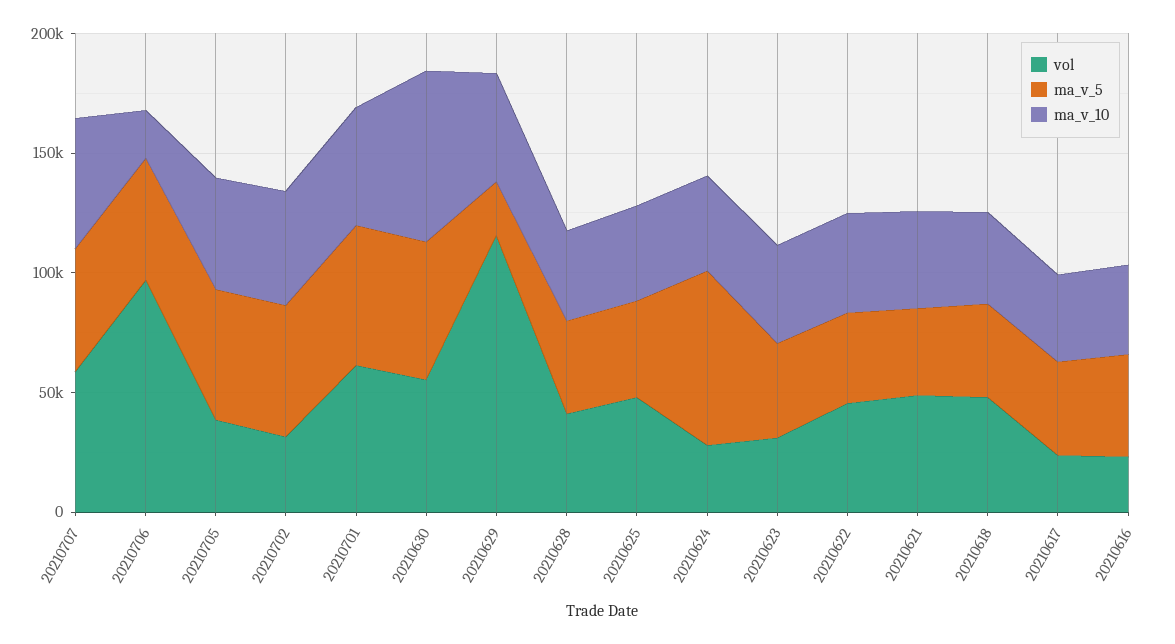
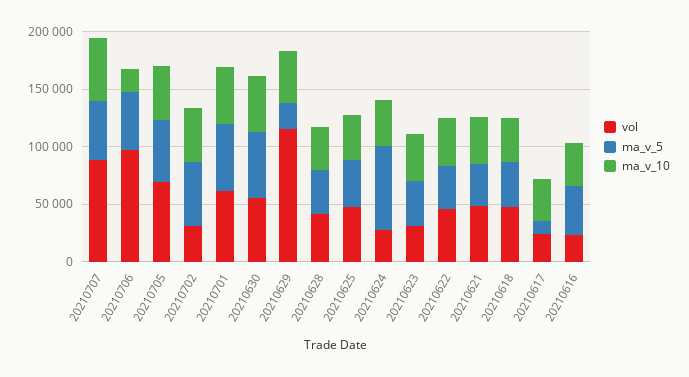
vol, 20210707: 60000 -> 90000
vol, 20210705: 40000 -> 70000
ma_v_10, 20210630: 70000 -> 50000
ma_v_5, 20210617: 40000 -> 10000

